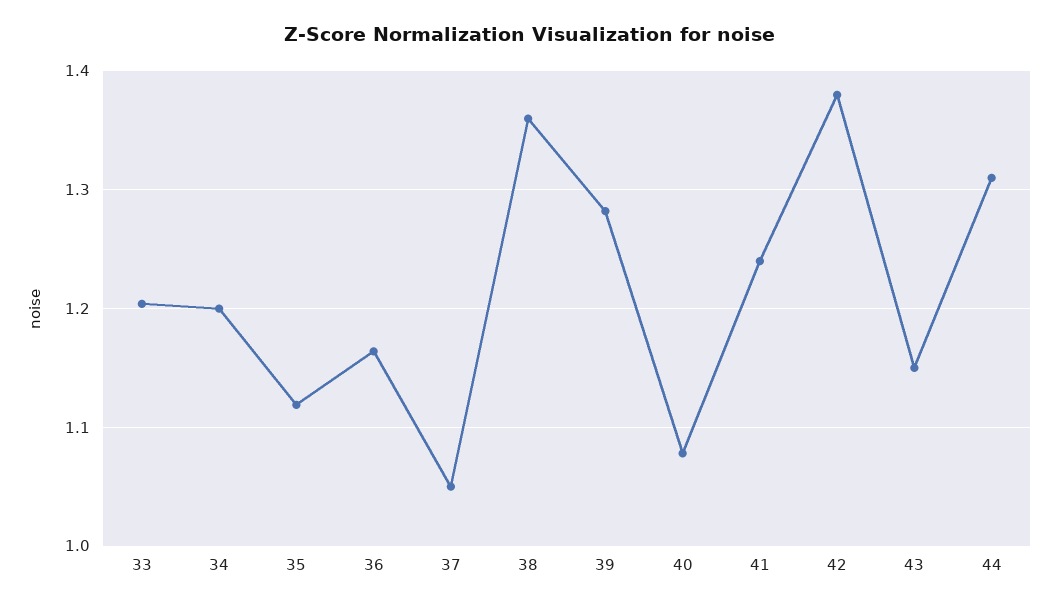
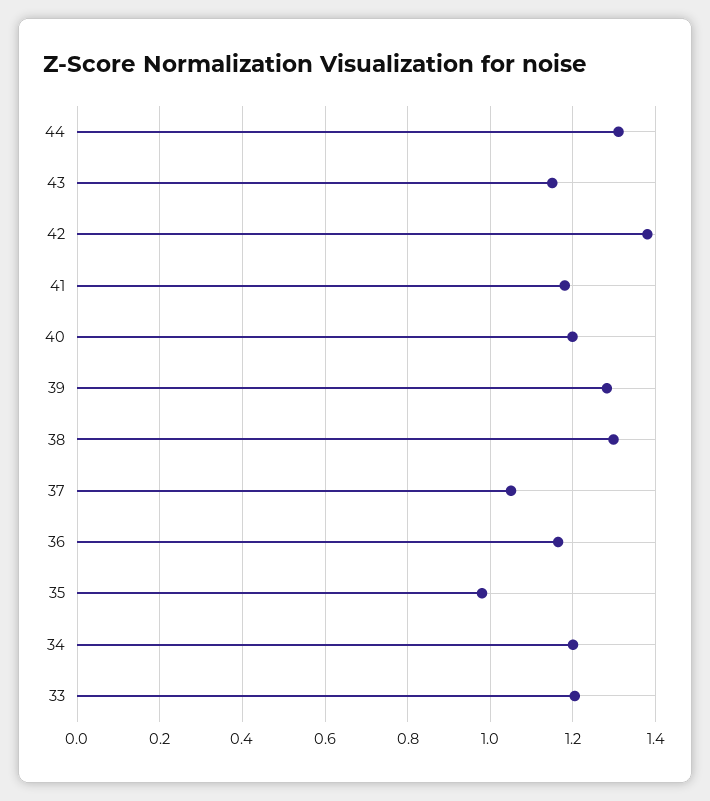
35: 1.12 -> 0.98
38: 1.36 -> 1.3
40: 1.08 -> 1.2
41: 1.24 -> 1.18

